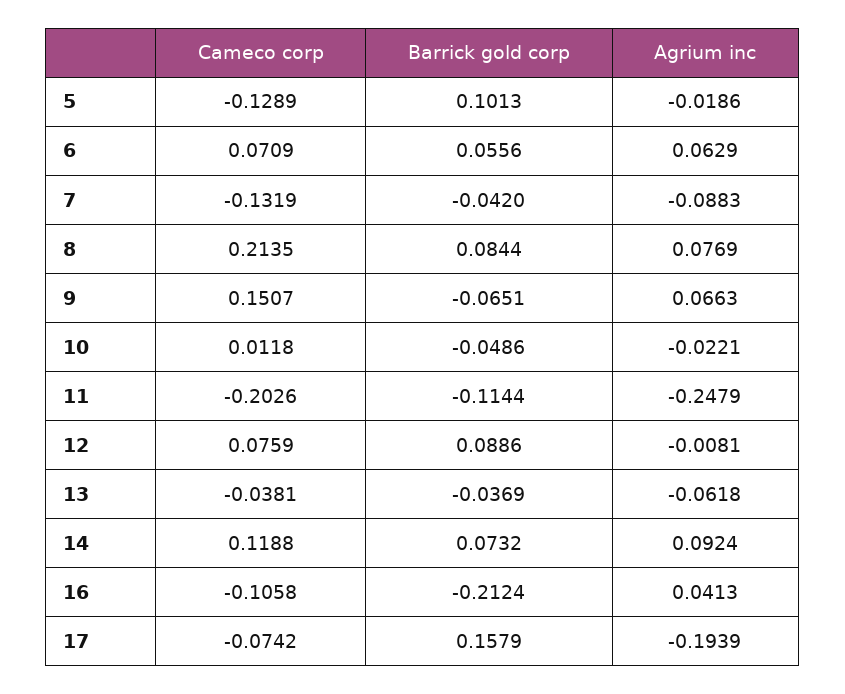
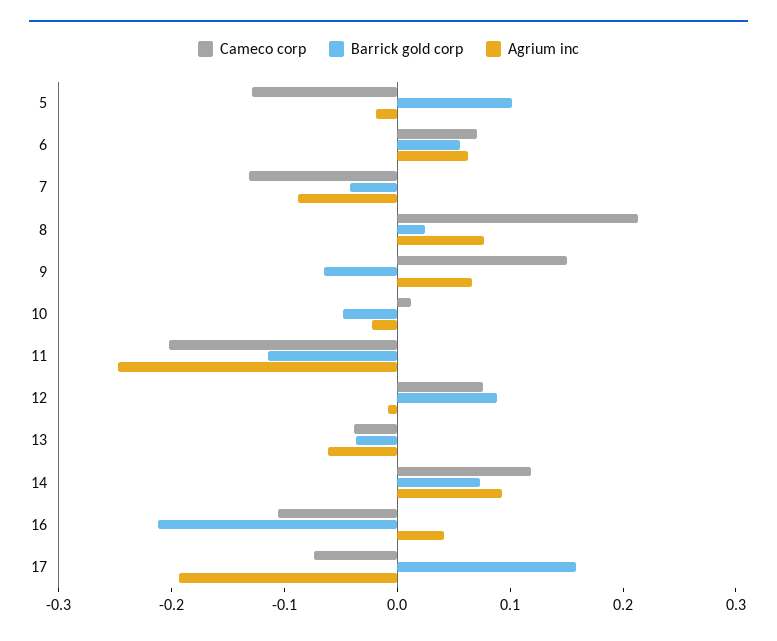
Barrick gold corp, 8: 0.0844 -> 0.02

